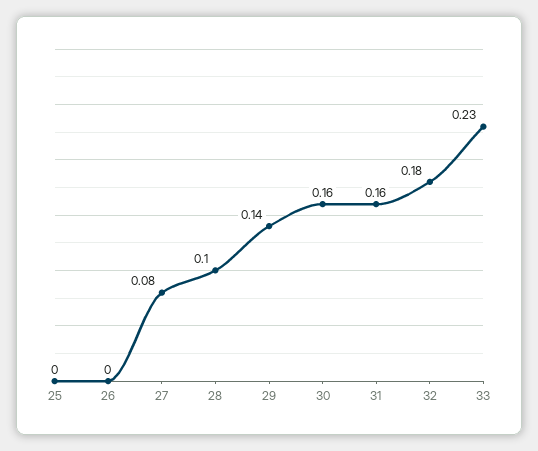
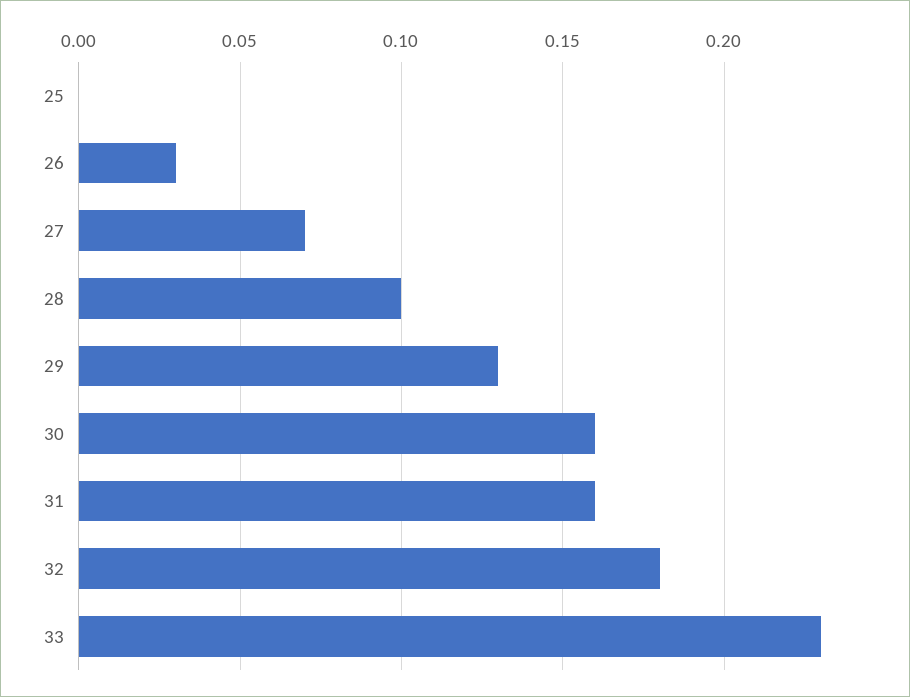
26: 0 -> 0.03
27: 0.08 -> 0.07
29: 0.14 -> 0.13

